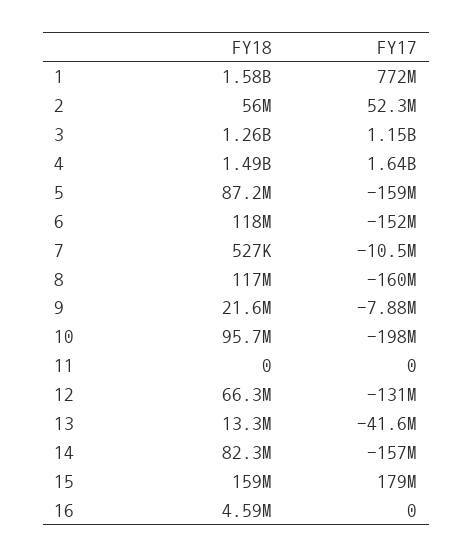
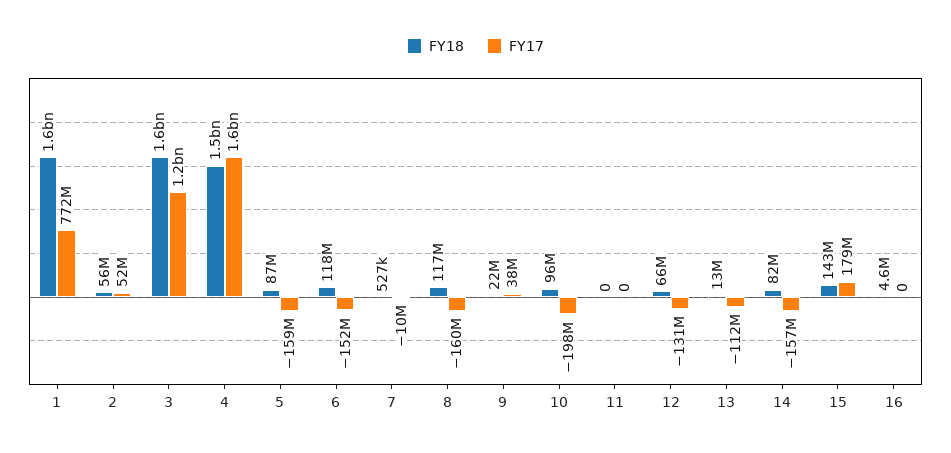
FY18, 3: 1260000000 -> 1600000000
FY17, 9: -7880000 -> 38000000
FY17, 13: -41600000 -> -112000000
FY18, 15: 159000000 -> 143000000

